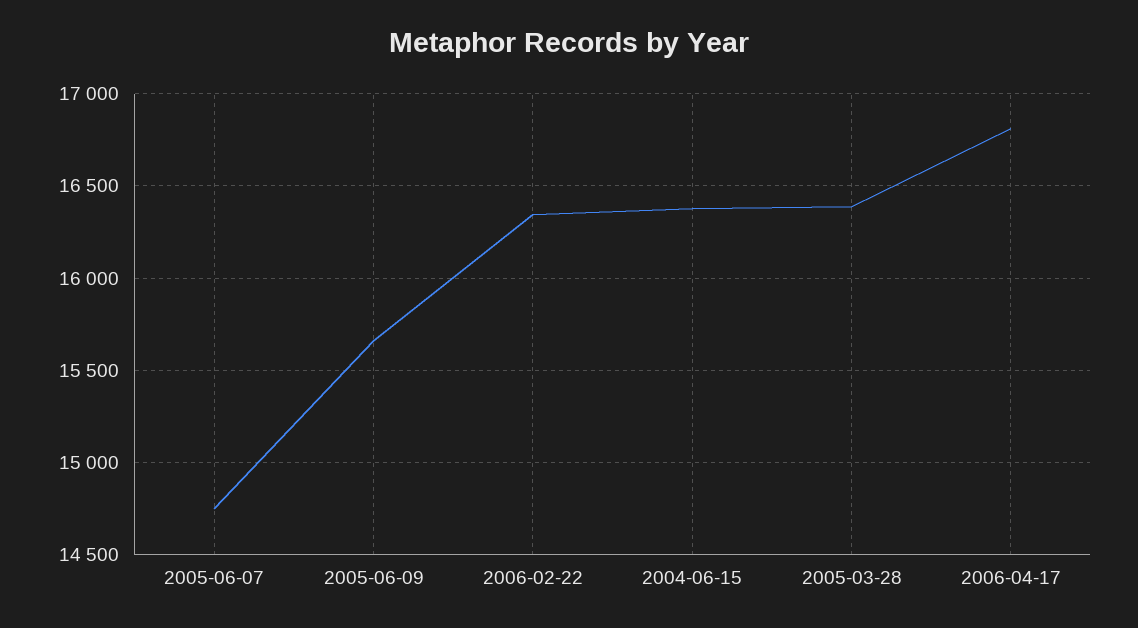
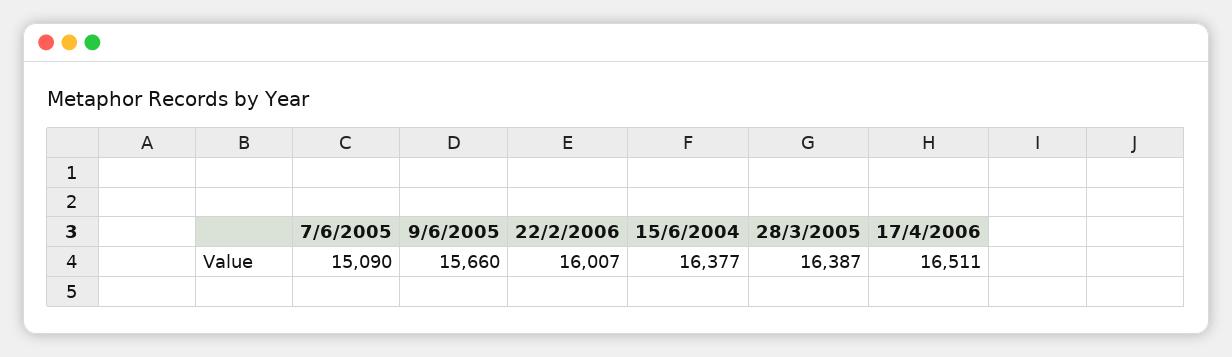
2005-06-07: 14750 -> 15090
2006-02-22: 16350 -> 16007
2006-04-17: 16800 -> 16511

